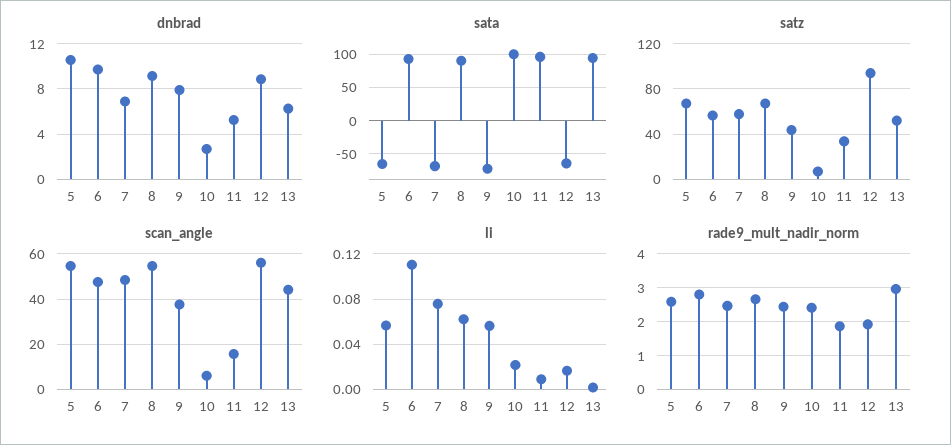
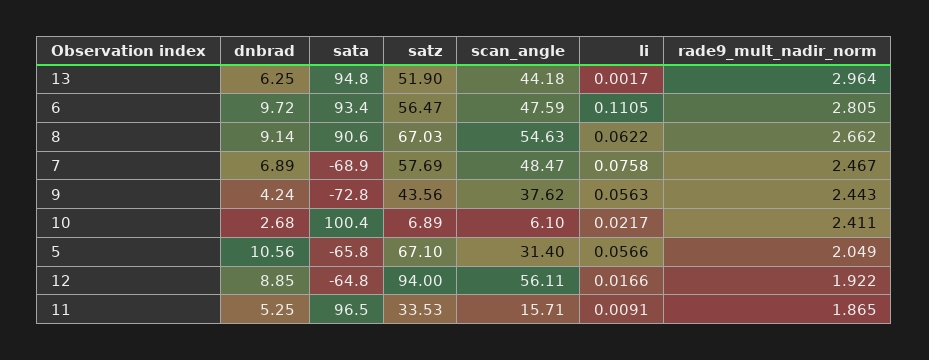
dnbrad, 9: 8 -> 4.24
scan_angle, 5: 55 -> 31.4
rade9_mult_nadir_norm, 5: 2.6 -> 2.049

